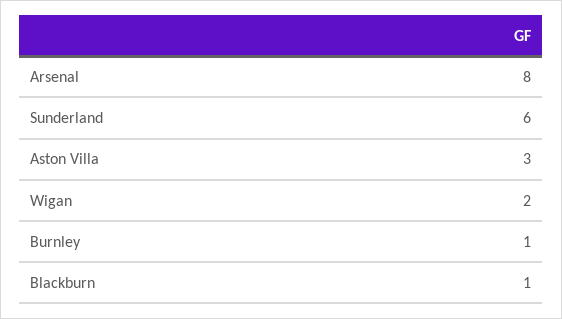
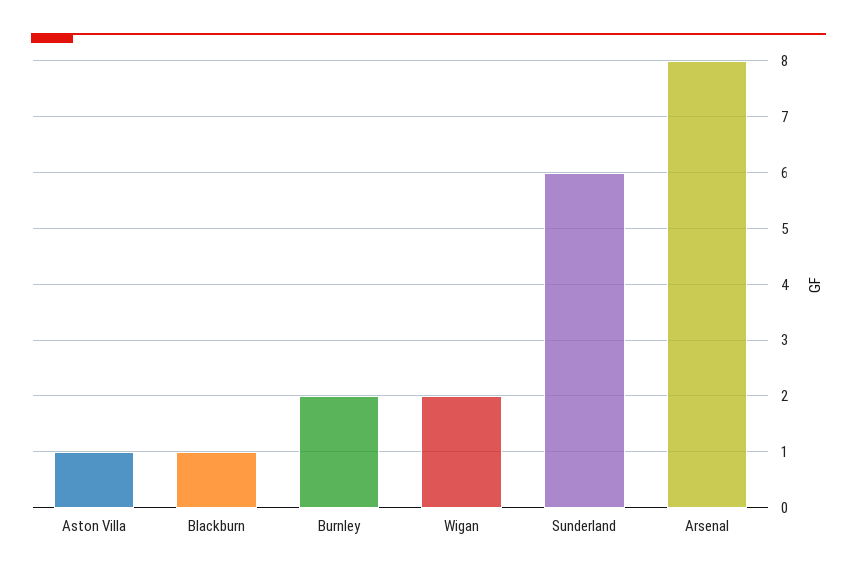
Aston Villa: 3 -> 1
Burnley: 1 -> 2

